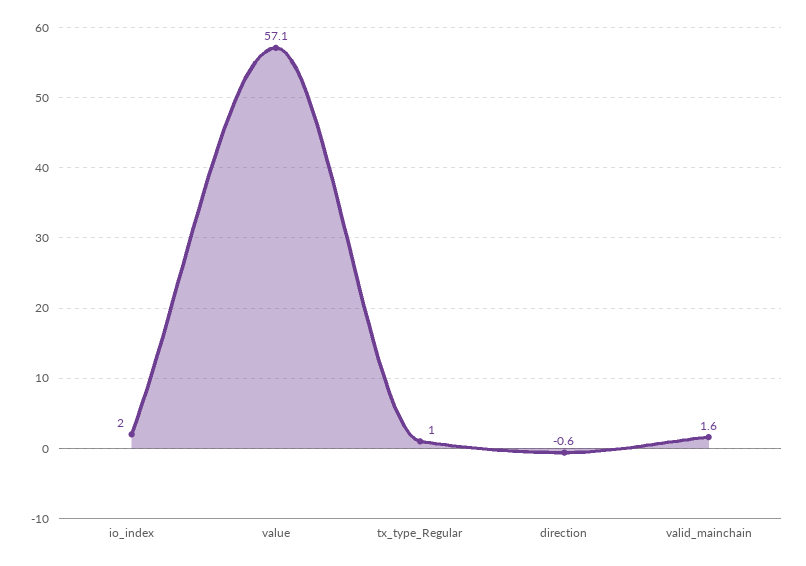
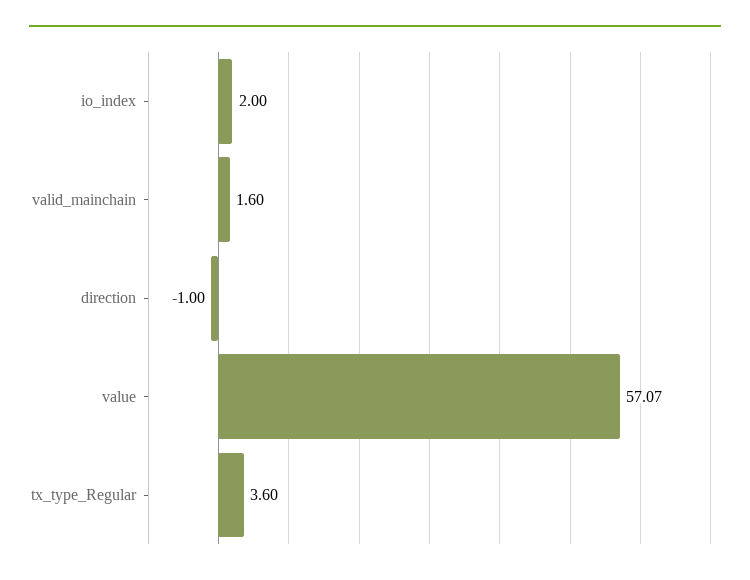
tx_type_Regular: 1 -> 3.6
direction: -0.6 -> -1

